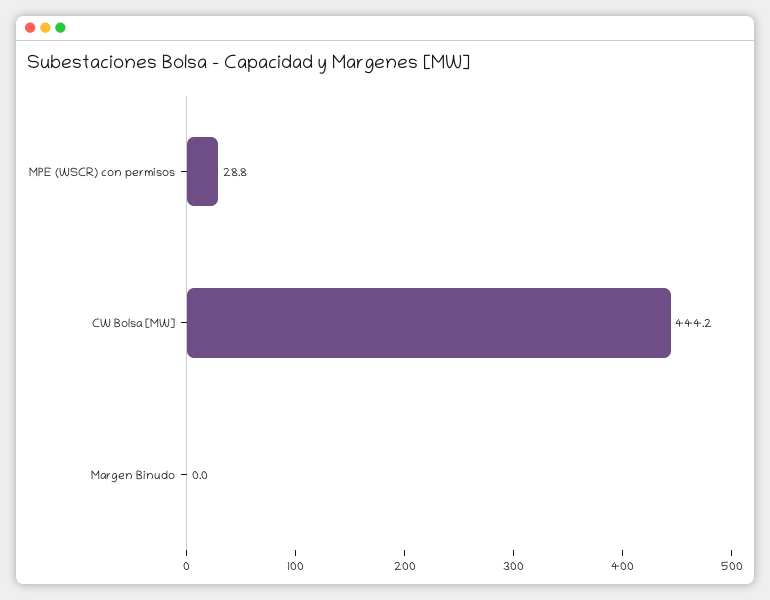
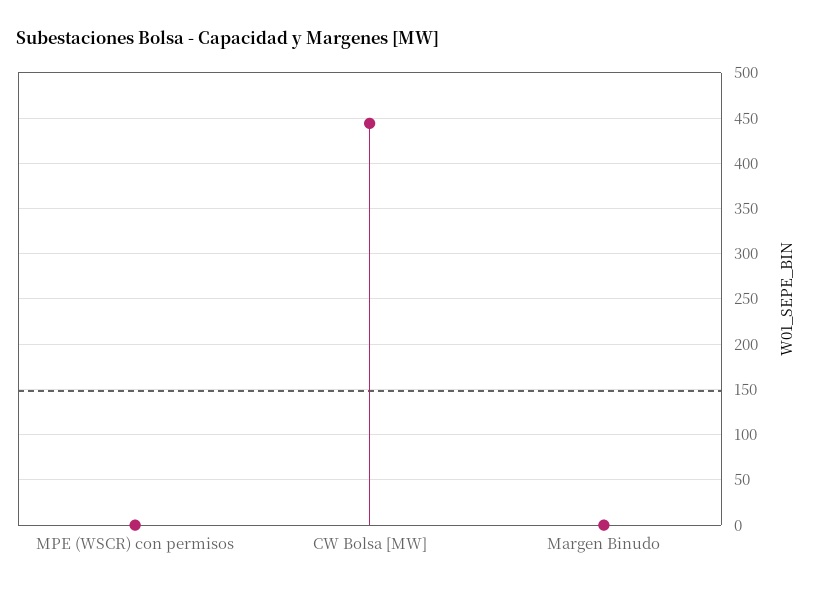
MPE (WSCR) con permisos: 28.8 -> 0

